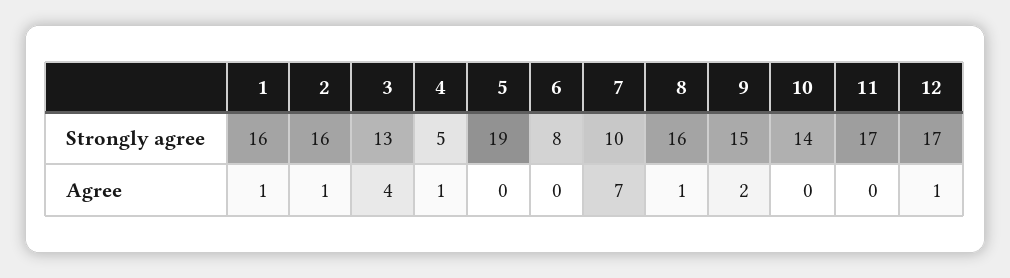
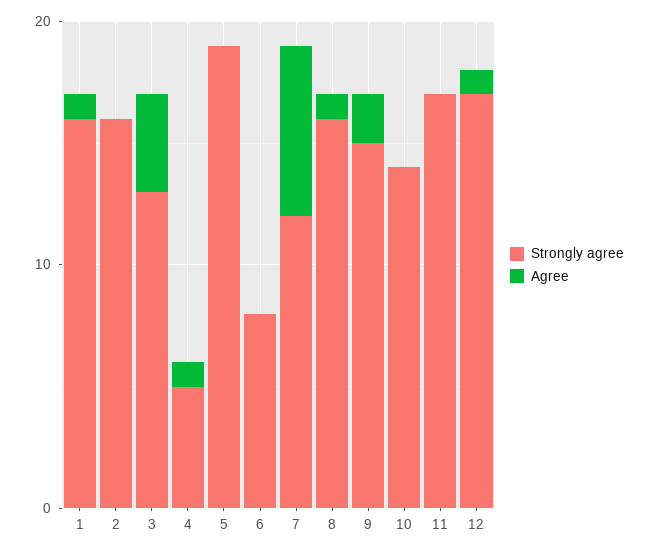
Strongly agree, 7: 10 -> 12
Agree, 2: 1 -> 0

